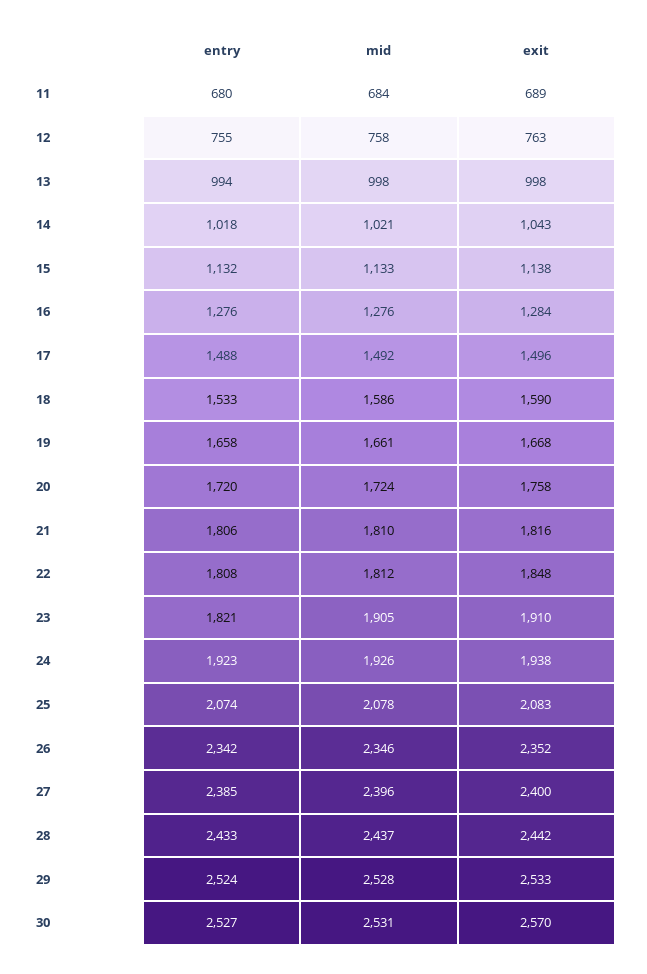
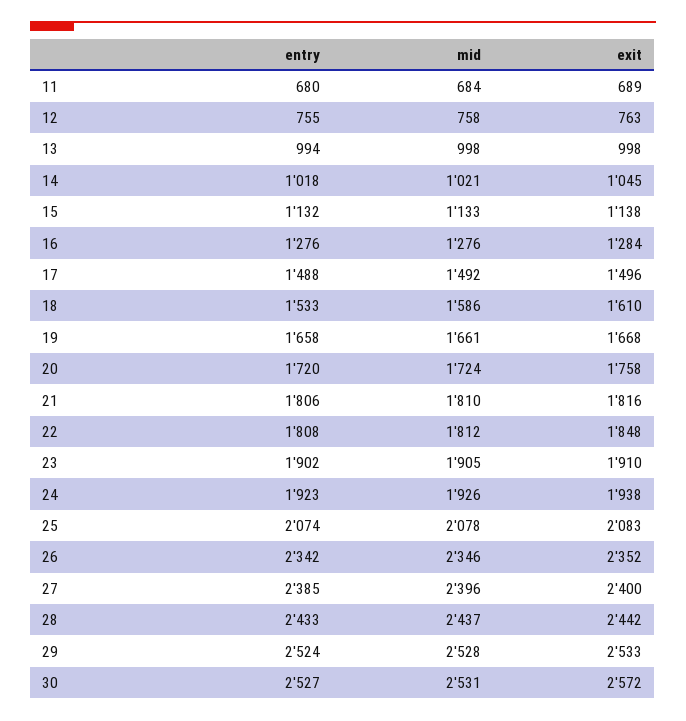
exit, 14: 1043 -> 1045
exit, 18: 1590 -> 1610
entry, 23: 1821 -> 1902
exit, 30: 2570 -> 2572

